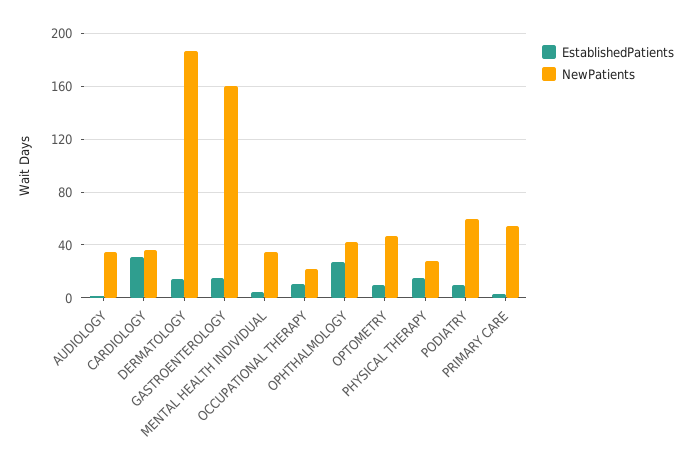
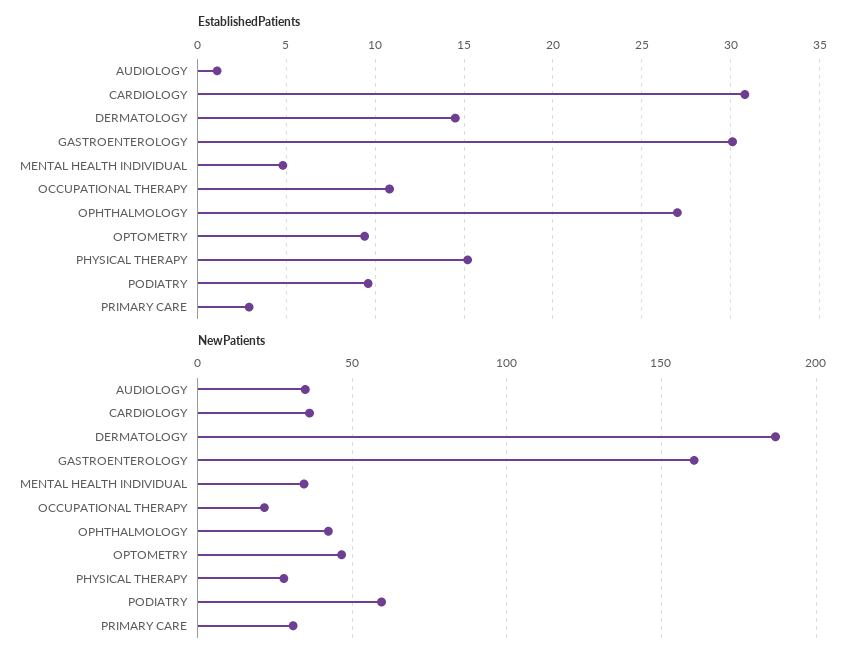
EstablishedPatients, GASTROENTEROLOGY: 15 -> 30
NewPatients, PRIMARY CARE: 55 -> 30

